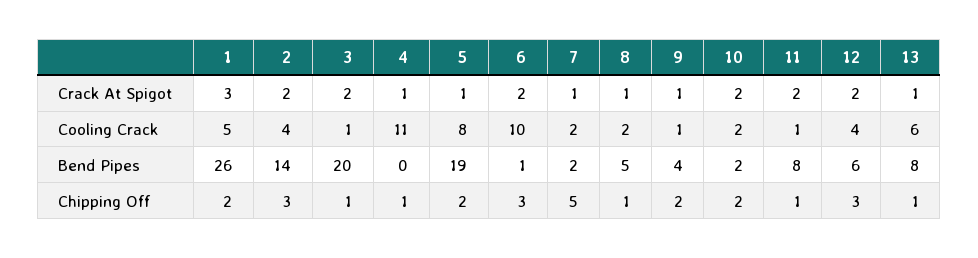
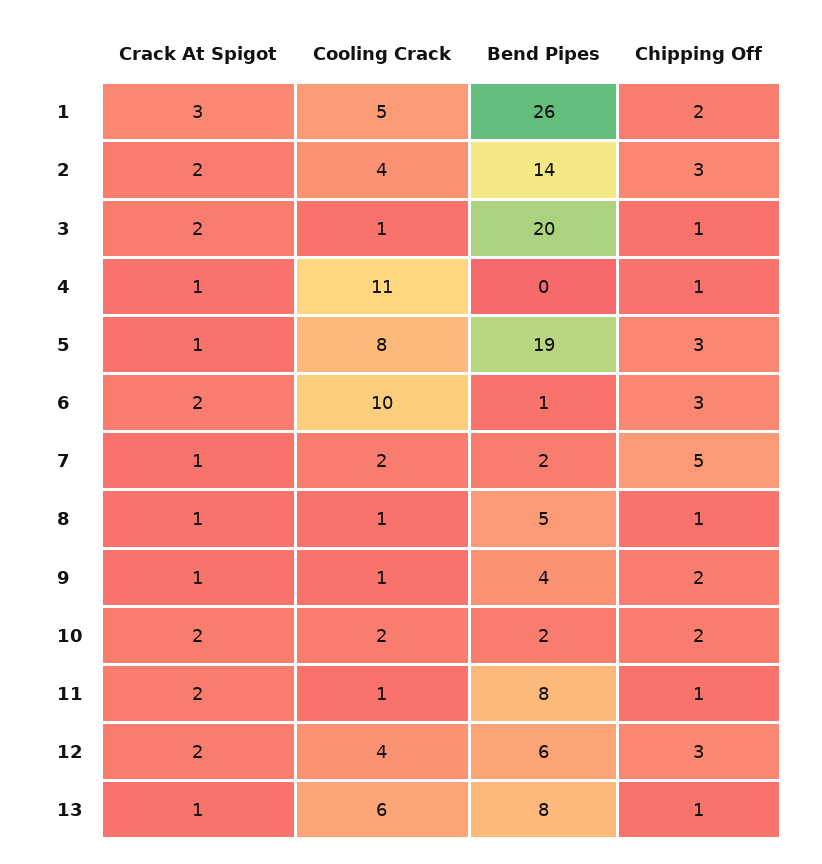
8, Cooling Crack: 2 -> 1
5, Chipping Off: 2 -> 3

